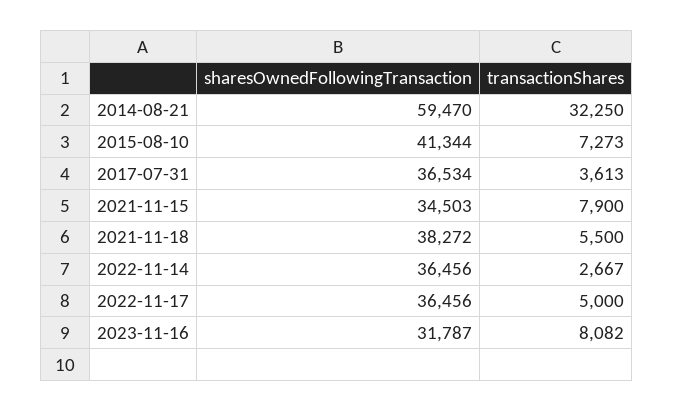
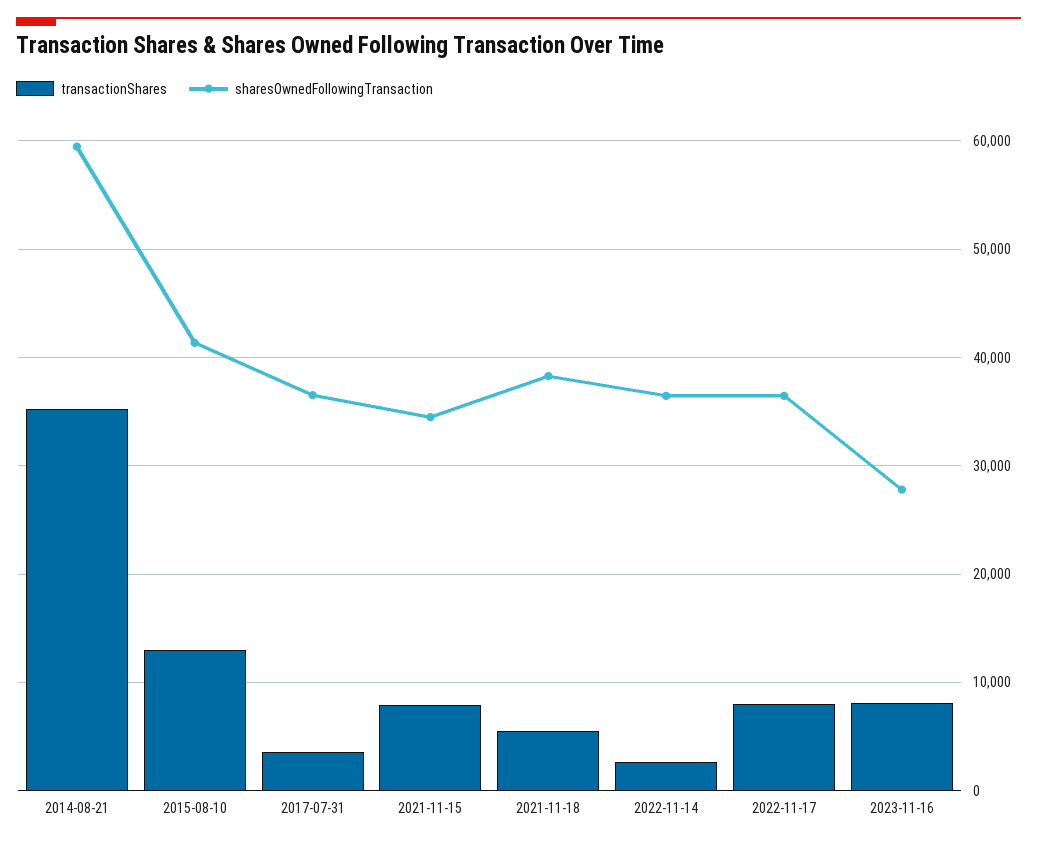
transactionShares, 2014-08-21: 32250 -> 35000
transactionShares, 2015-08-10: 7273 -> 13000
transactionShares, 2022-11-17: 5000 -> 8000
sharesOwnedFollowingTransaction, 2023-11-16: 31787 -> 28000

